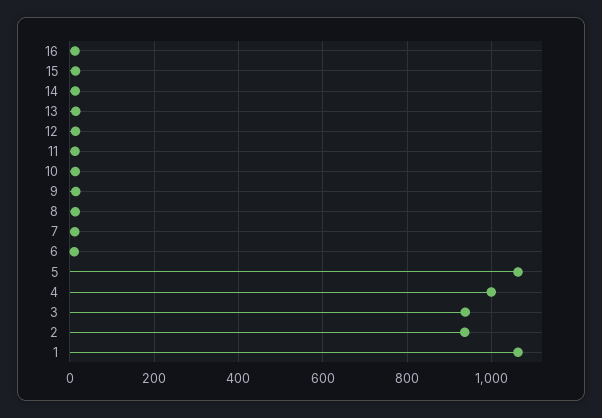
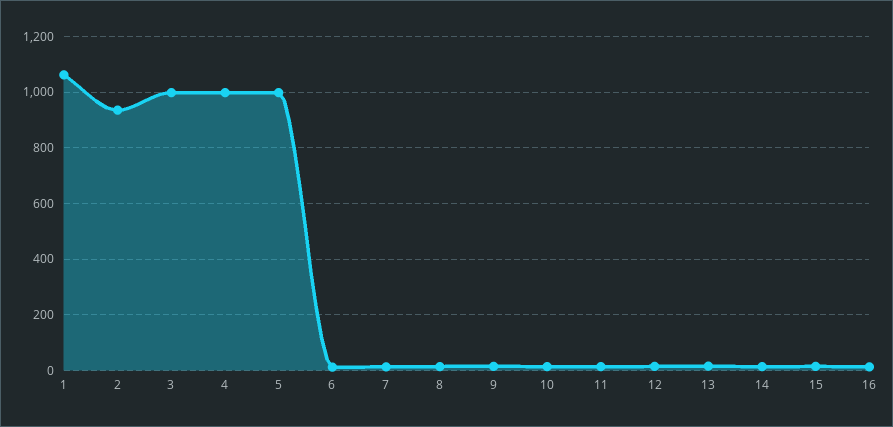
5: 1060 -> 1000
3: 940 -> 1000

